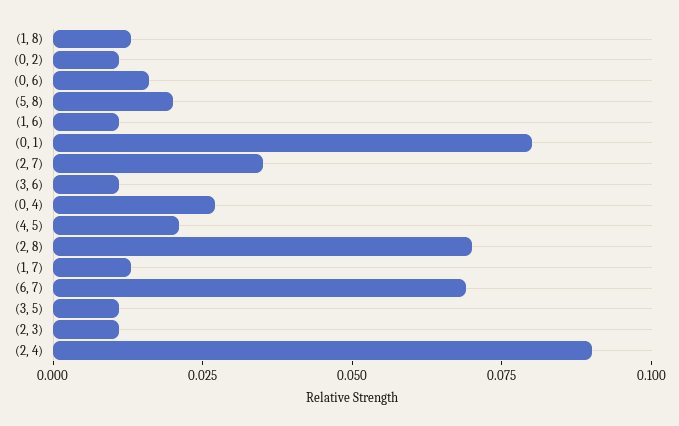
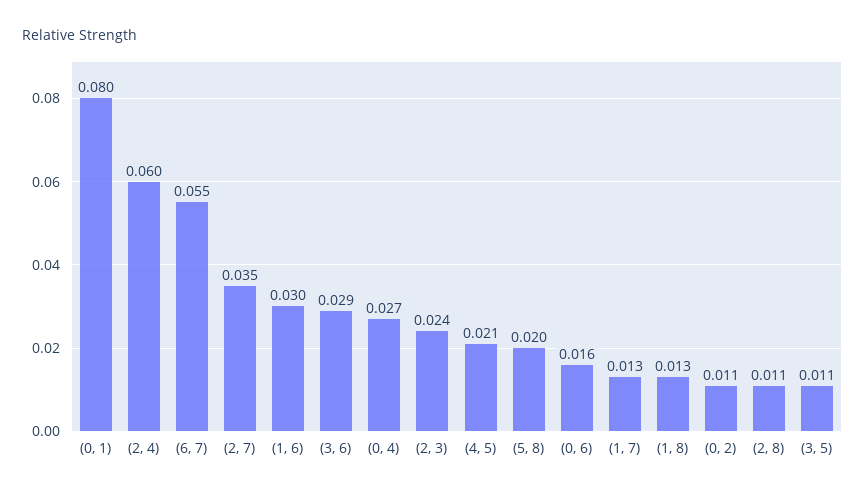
(1, 6): 0.01 -> 0.03
(3, 6): 0.01 -> 0.029
(2, 8): 0.07 -> 0.011
(6, 7): 0.07 -> 0.055
(2, 3): 0.01 -> 0.024
(2, 4): 0.09 -> 0.06

